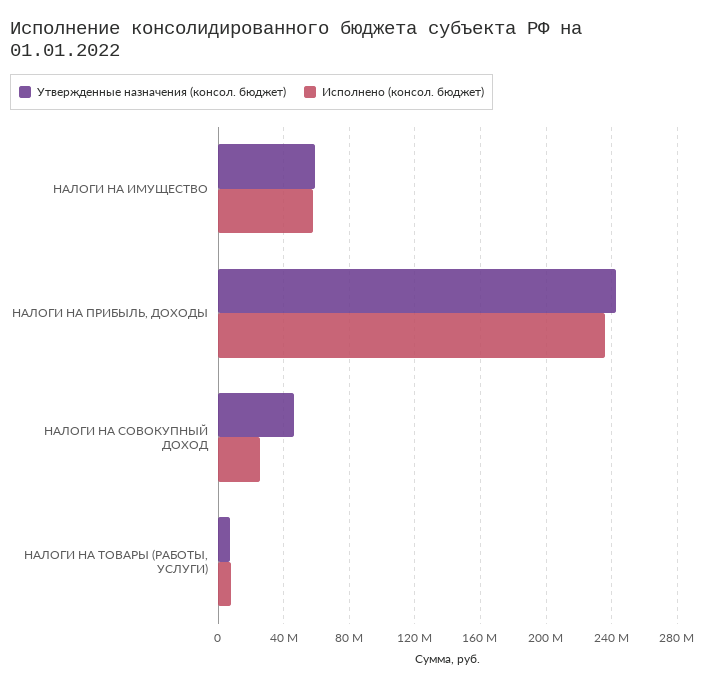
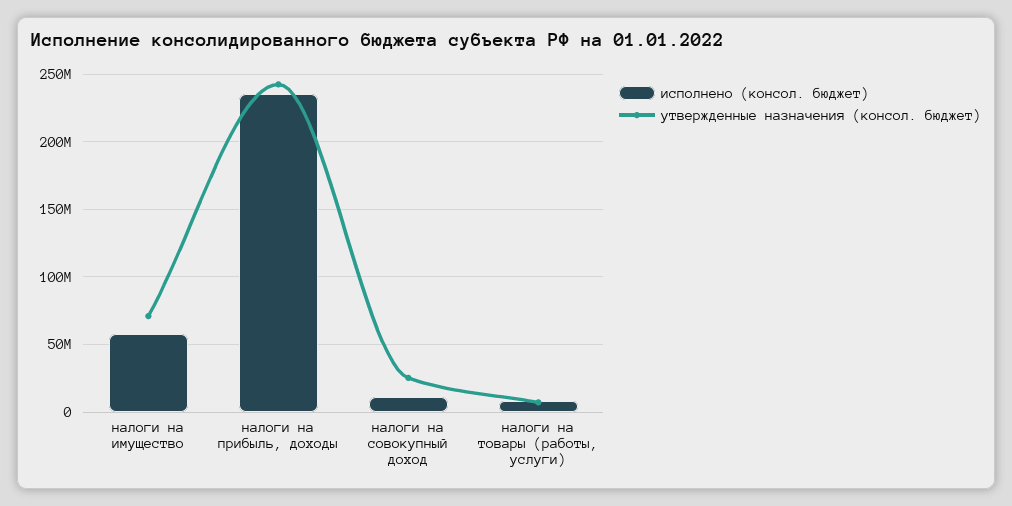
Утвержденные назначения (консол. бюджет), НАЛОГИ НА ИМУЩЕСТВО: 60000000 -> 70000000
Утвержденные назначения (консол. бюджет), НАЛОГИ НА СОВОКУПНЫЙ ДОХОД: 45000000 -> 25000000
Исполнено (консол. бюджет), НАЛОГИ НА СОВОКУПНЫЙ ДОХОД: 25000000 -> 10000000

